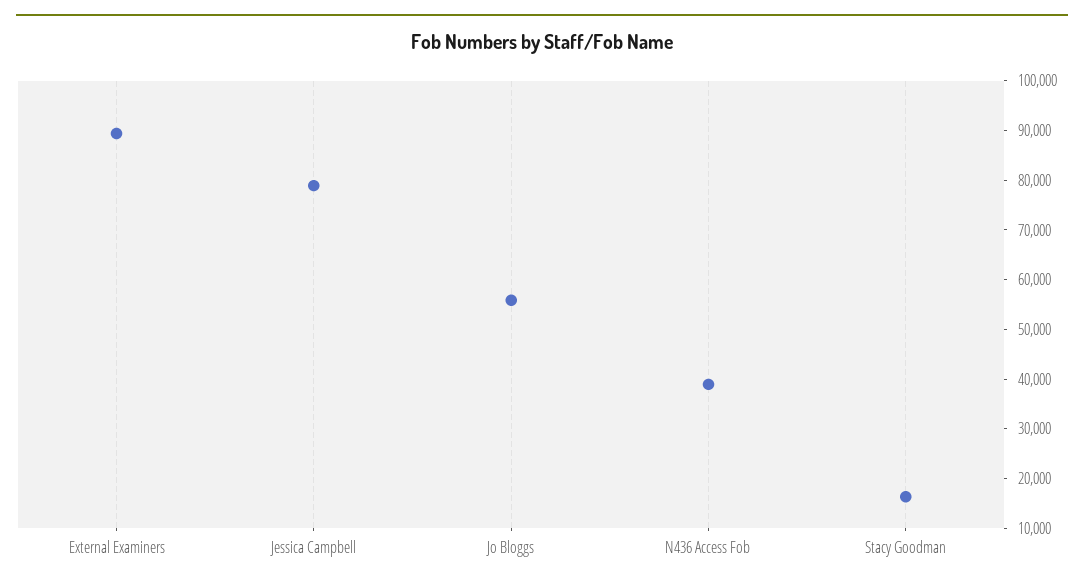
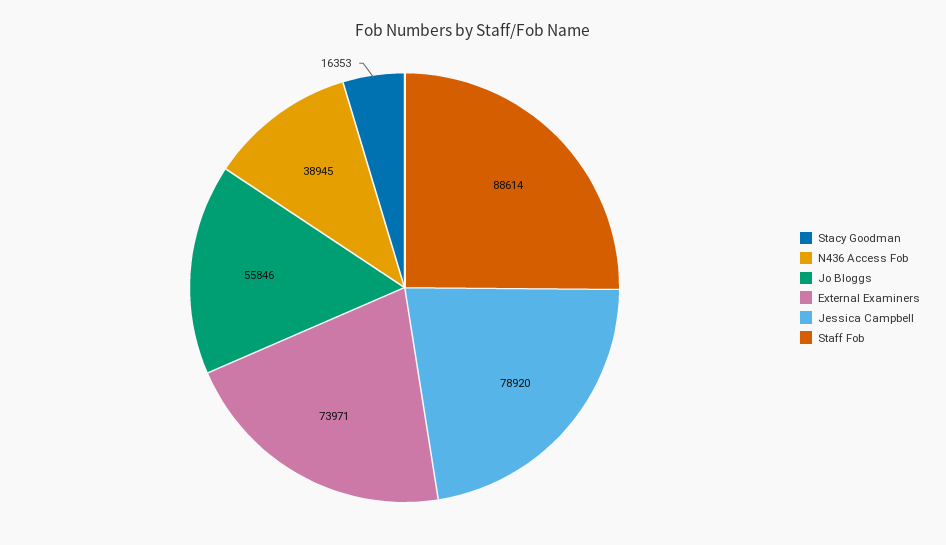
External Examiners: 90000 -> 73971
Staff Fob: none -> 88614

